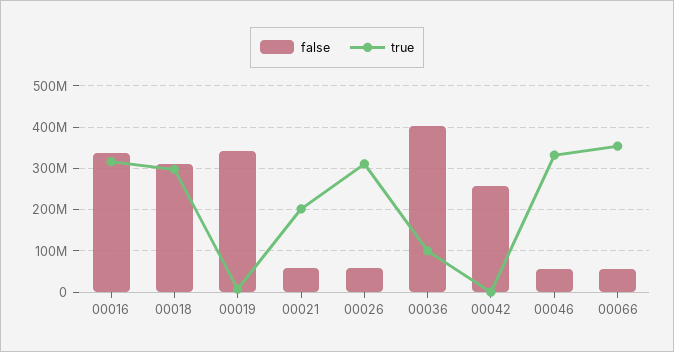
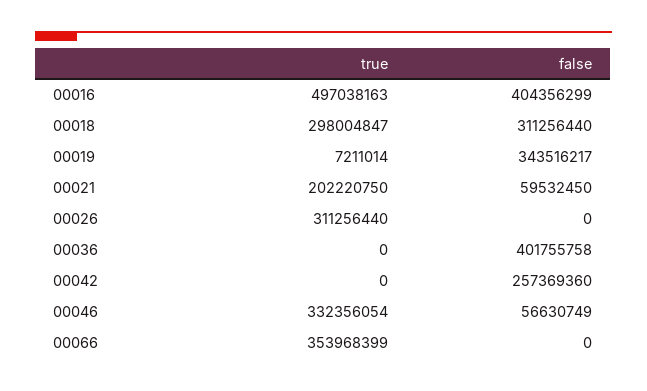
false, 00016: 340000000 -> 404356299
true, 00016: 320000000 -> 497038163
false, 00026: 60000000 -> 0
true, 00036: 100000000 -> 0
false, 00066: 60000000 -> 0

